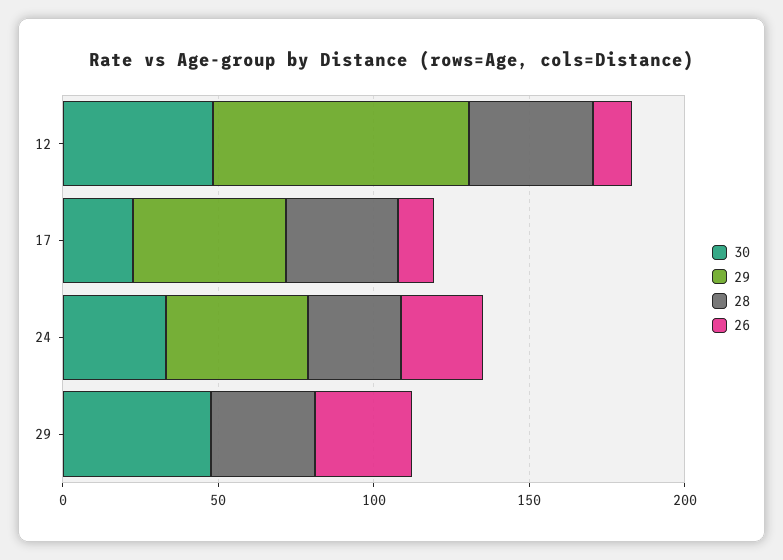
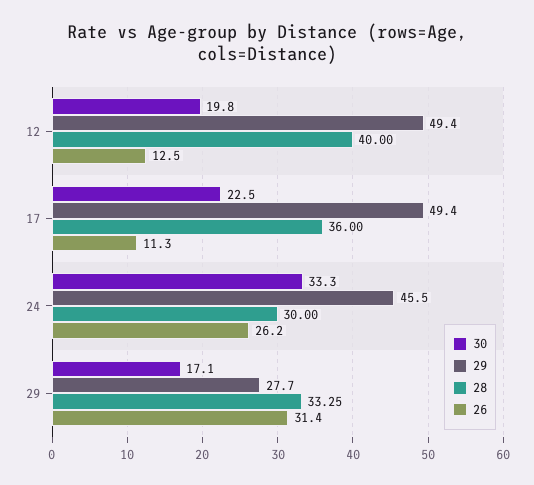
30, 12: 50 -> 19.8
29, 12: 80 -> 49.4
30, 29: 50 -> 17.1
29, 29: 0 -> 27.7

